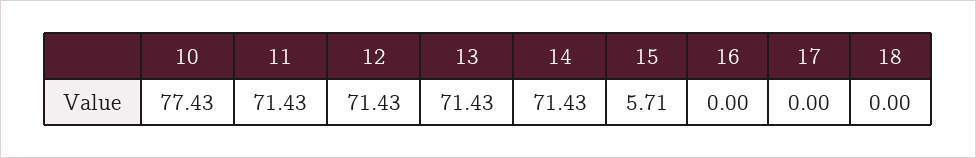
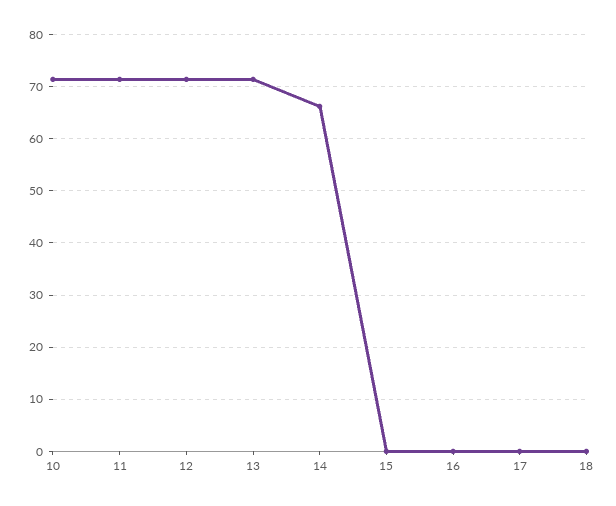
10: 77.43 -> 72
14: 71.43 -> 66
15: 5.71 -> 0

